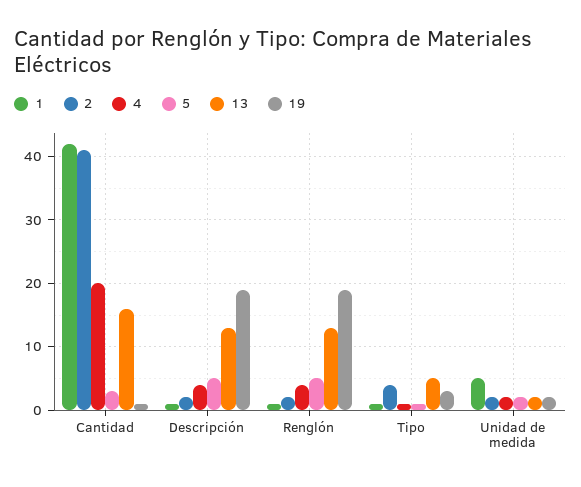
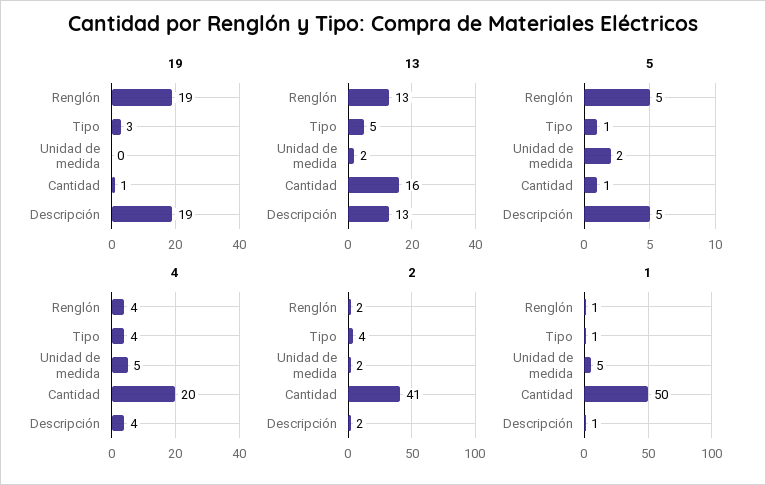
1, Cantidad: 42 -> 50
5, Cantidad: 3 -> 1
4, Tipo: 1 -> 4
4, Unidad de medida: 2 -> 5
19, Unidad de medida: 2 -> 0

